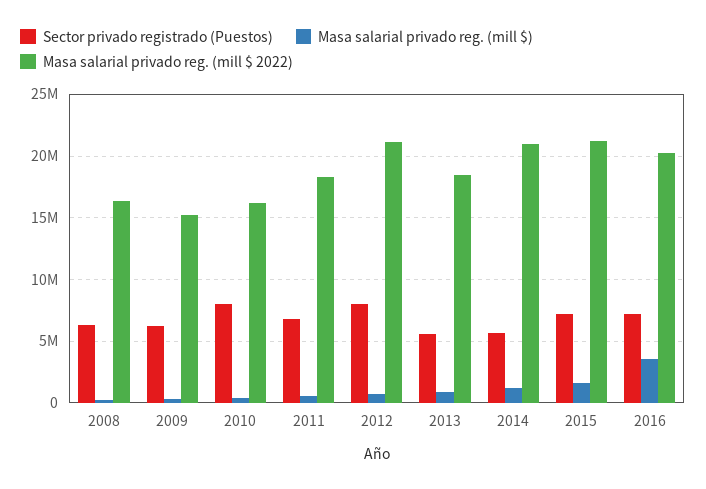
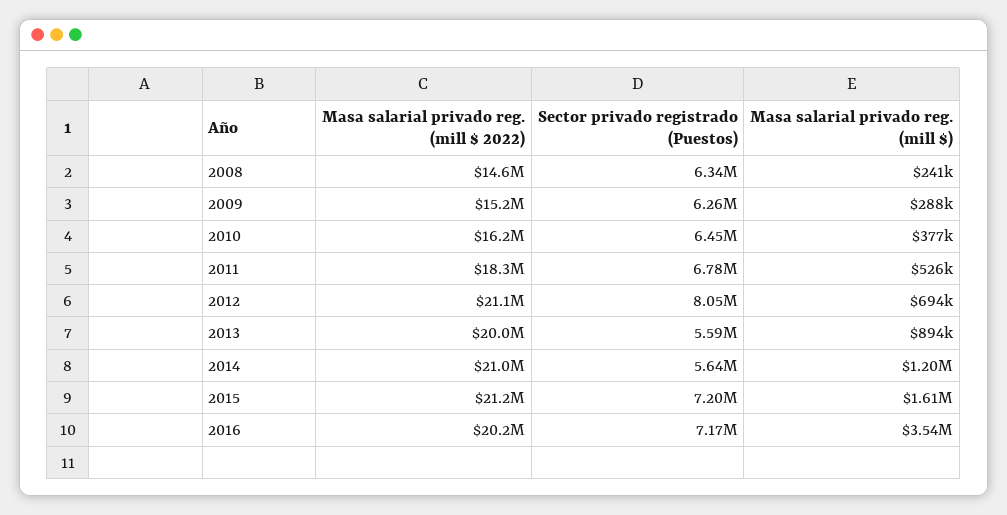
Masa salarial privado reg. (mill $ 2022), 2008: 16500000 -> 14600000
Sector privado registrado (Puestos), 2010: 8000000 -> 6450000
Masa salarial privado reg. (mill $ 2022), 2013: 18500000 -> 20000000

